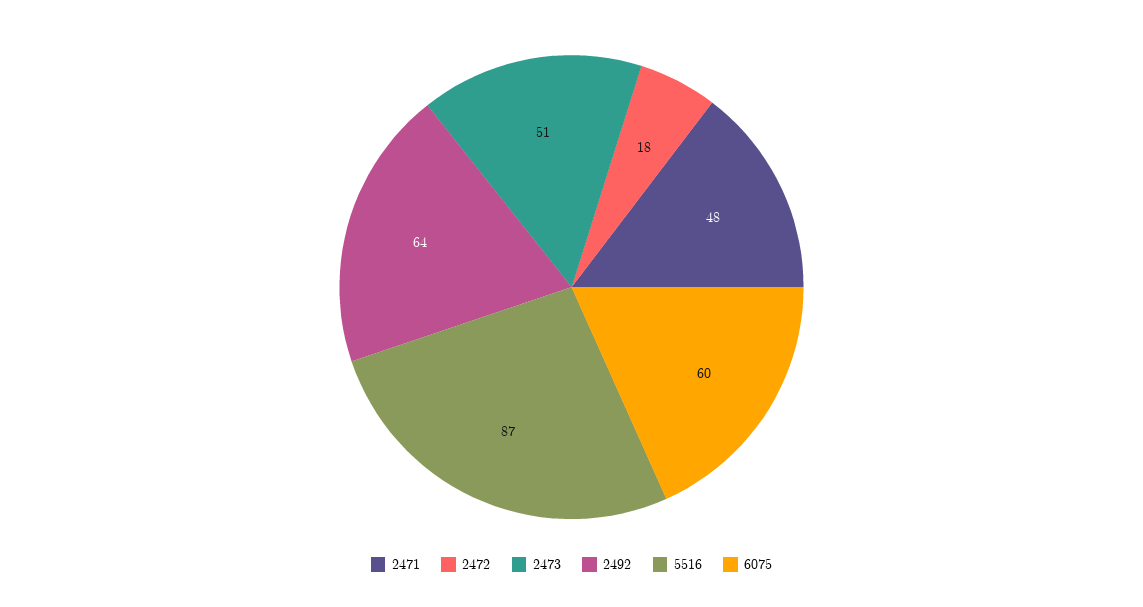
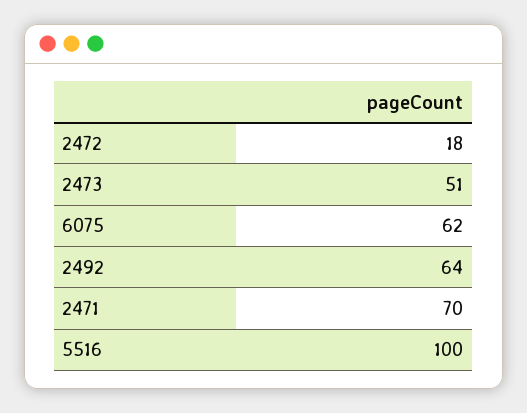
2471: 48 -> 70
5516: 87 -> 100
6075: 60 -> 62

